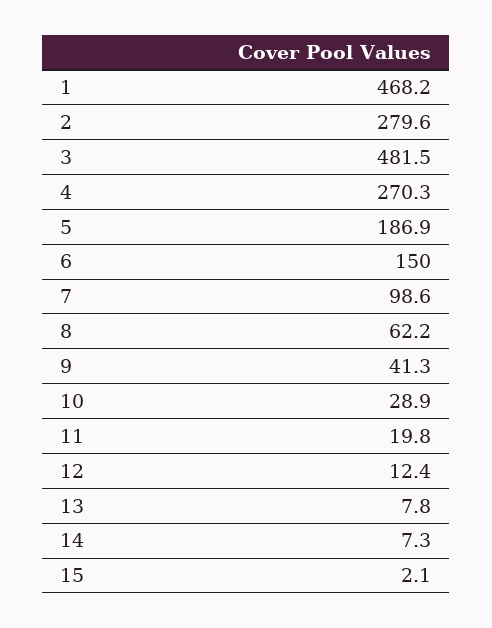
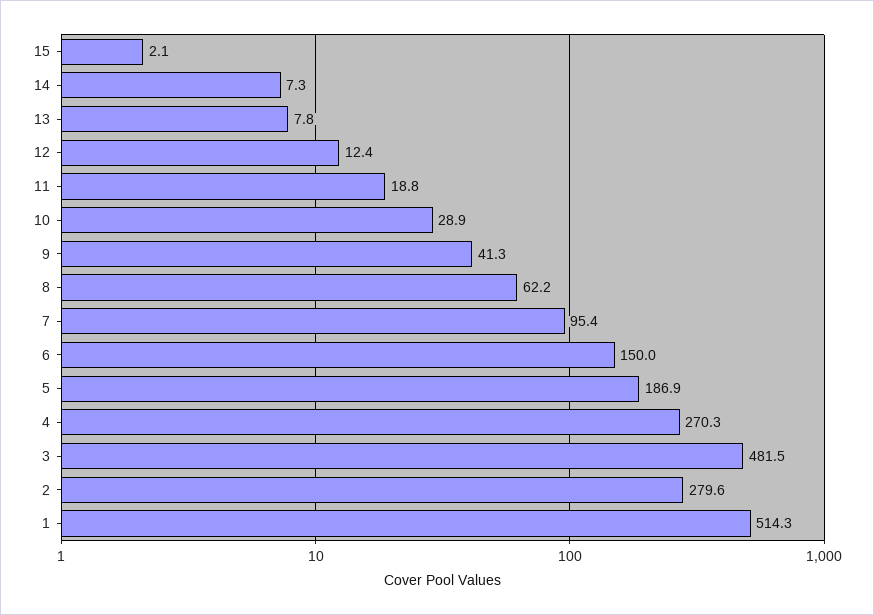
1: 468.2 -> 514.3
7: 98.6 -> 95.4
11: 19.8 -> 18.8

